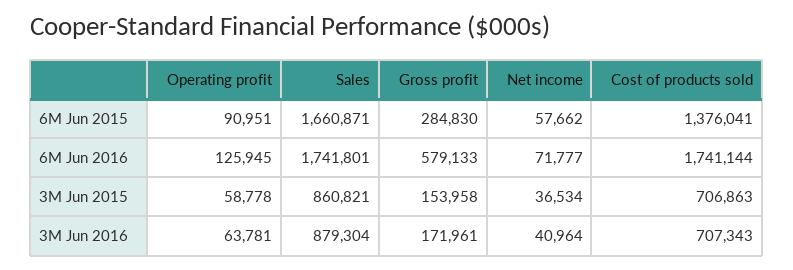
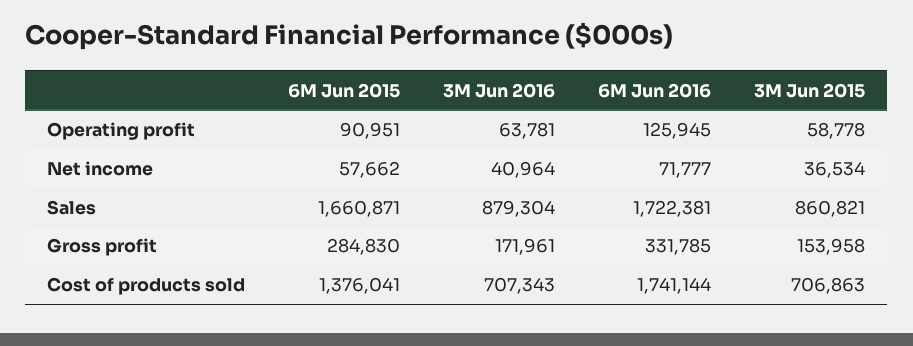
Sales, 6M Jun 2016: 1741801 -> 1722381
Gross profit, 6M Jun 2016: 579133 -> 331785

